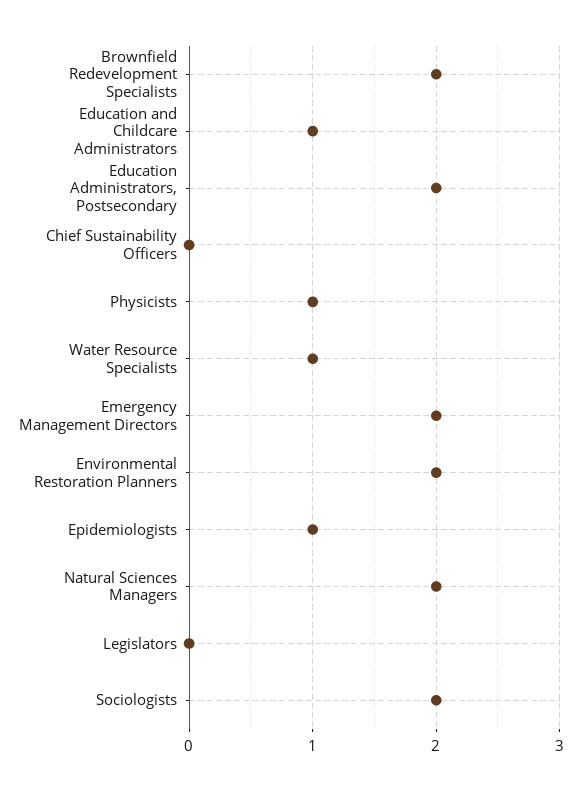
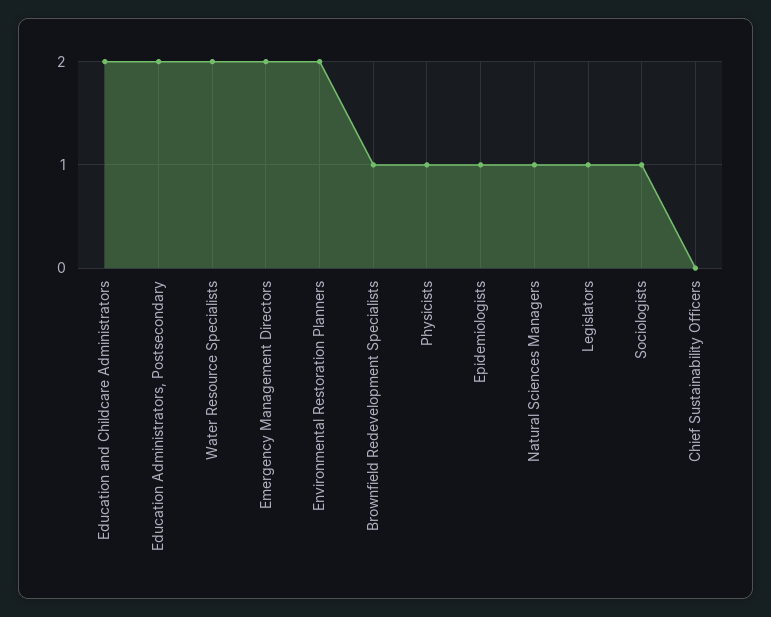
Brownfield Redevelopment Specialists: 2 -> 1
Education and Childcare Administrators: 1 -> 2
Water Resource Specialists: 1 -> 2
Natural Sciences Managers: 2 -> 1
Legislators: 0 -> 1
Sociologists: 2 -> 1

